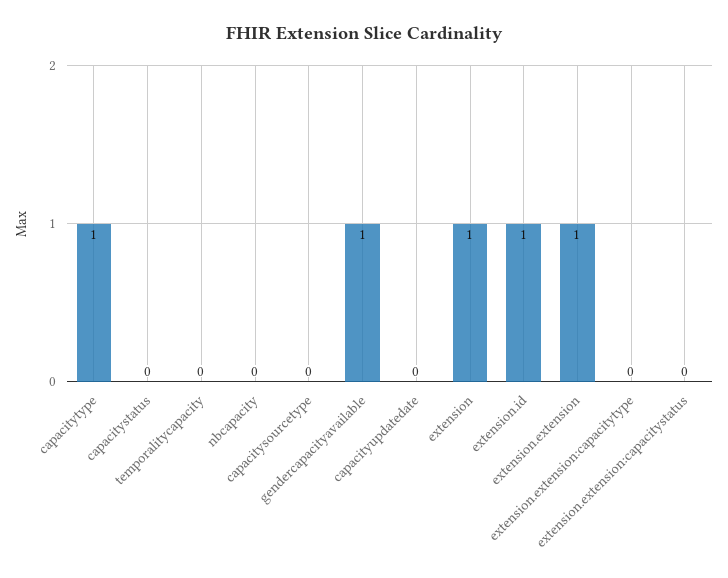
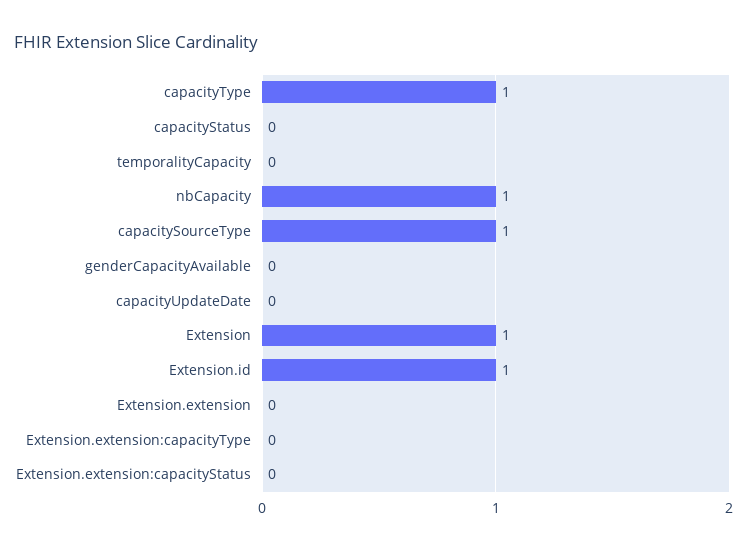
nbcapacity: 0 -> 1
capacitysourcetype: 0 -> 1
gendercapacityavailable: 1 -> 0
extension.extension: 1 -> 0

